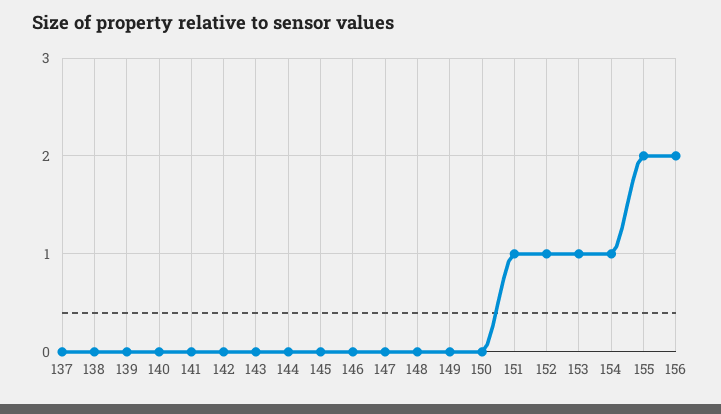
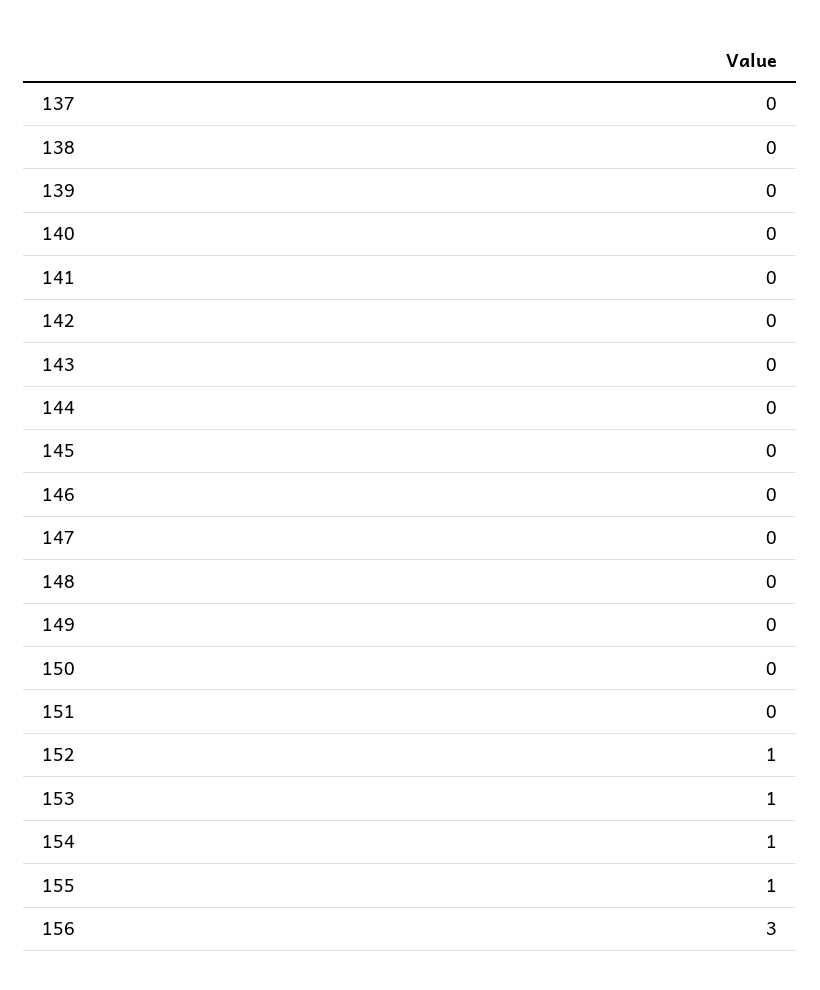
151: 1 -> 0
155: 2 -> 1
156: 2 -> 3

